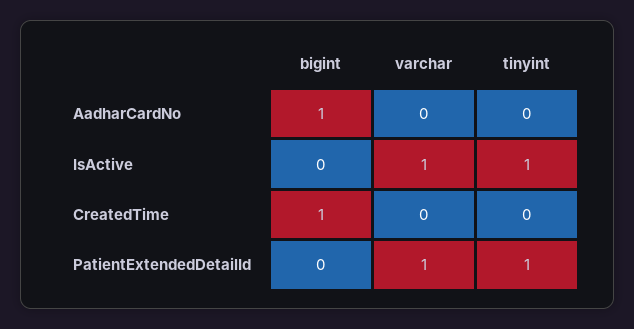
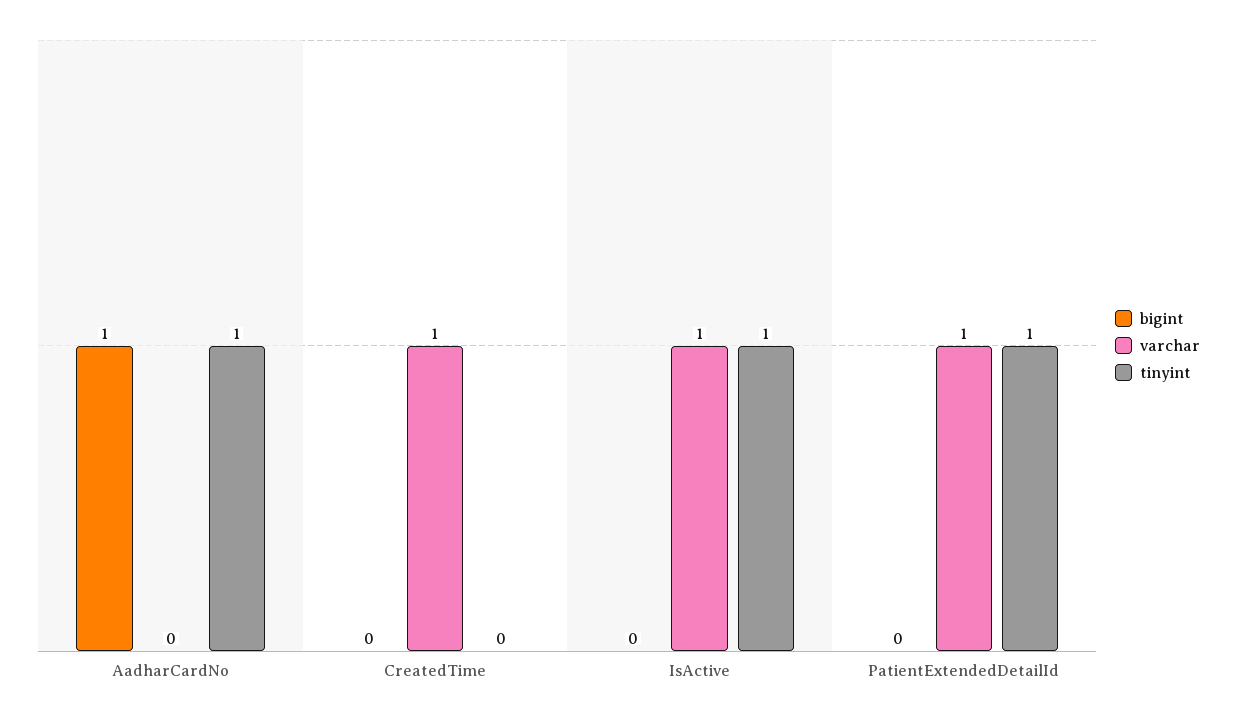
tinyint, AadharCardNo: 0 -> 1
bigint, CreatedTime: 1 -> 0
varchar, CreatedTime: 0 -> 1

